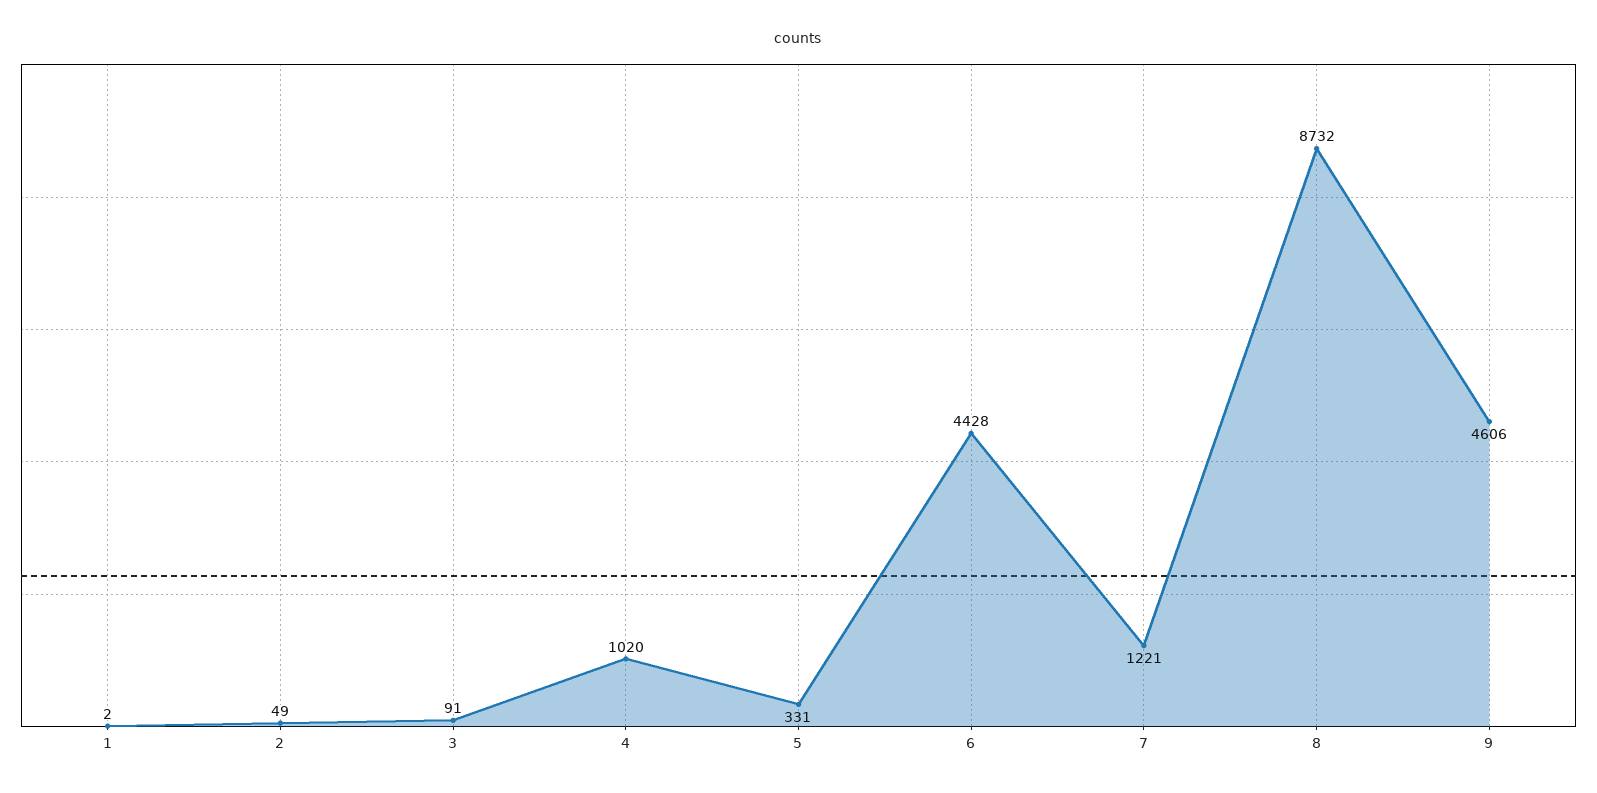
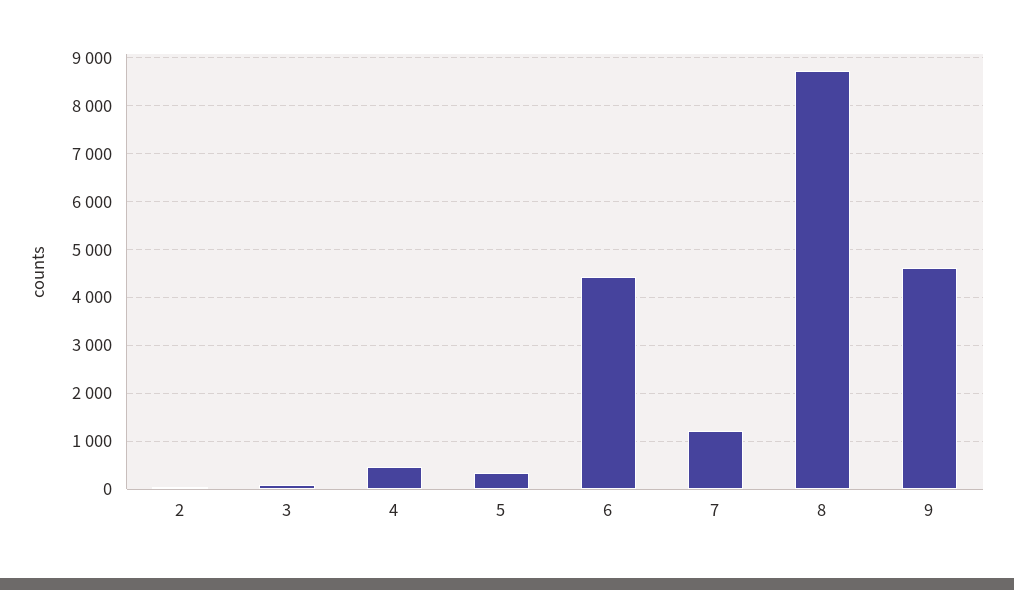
1: 2 -> none
4: 1020 -> 400

